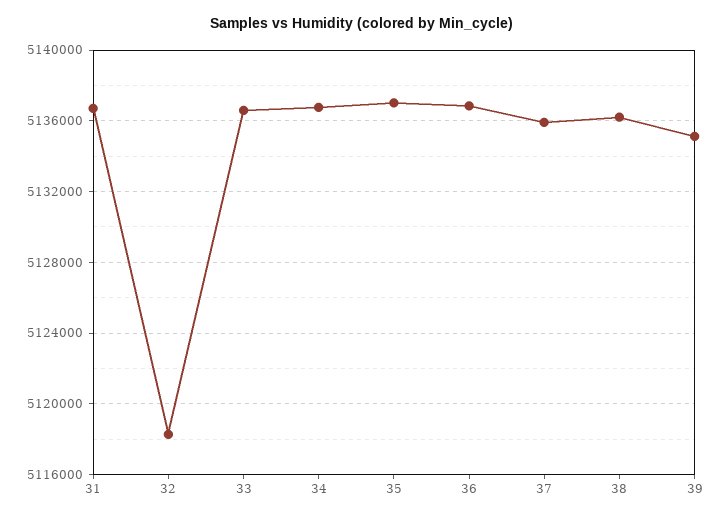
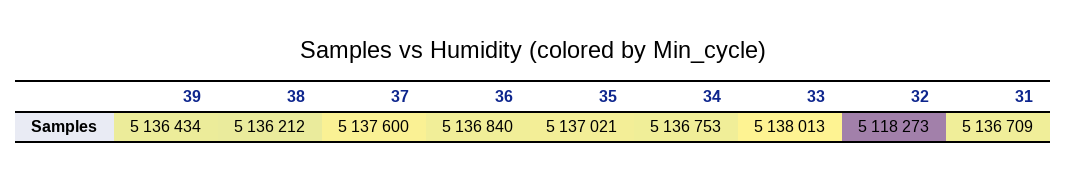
33: 5136500 -> 5138013
37: 5136000 -> 5137600
39: 5135000 -> 5136434

